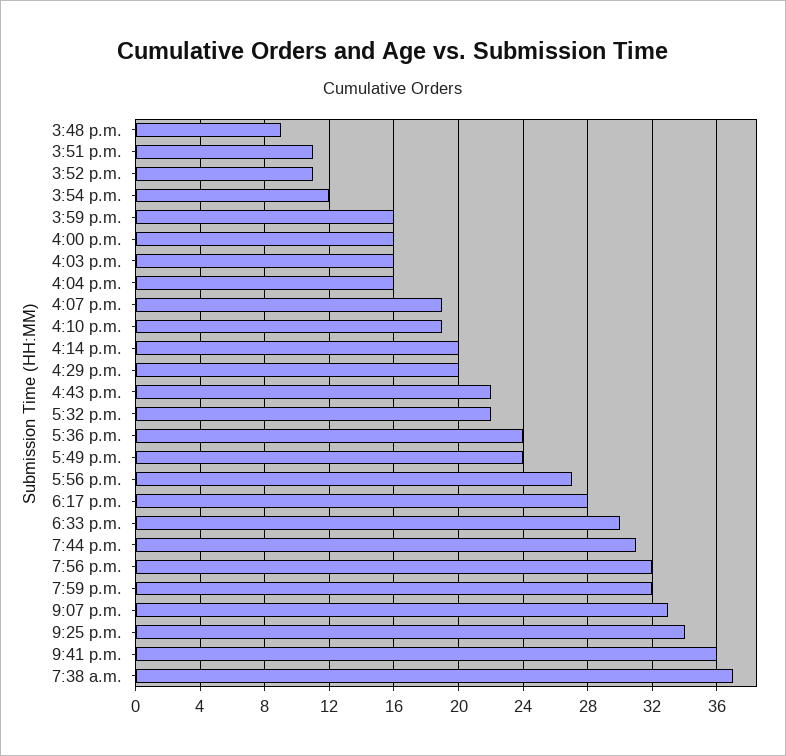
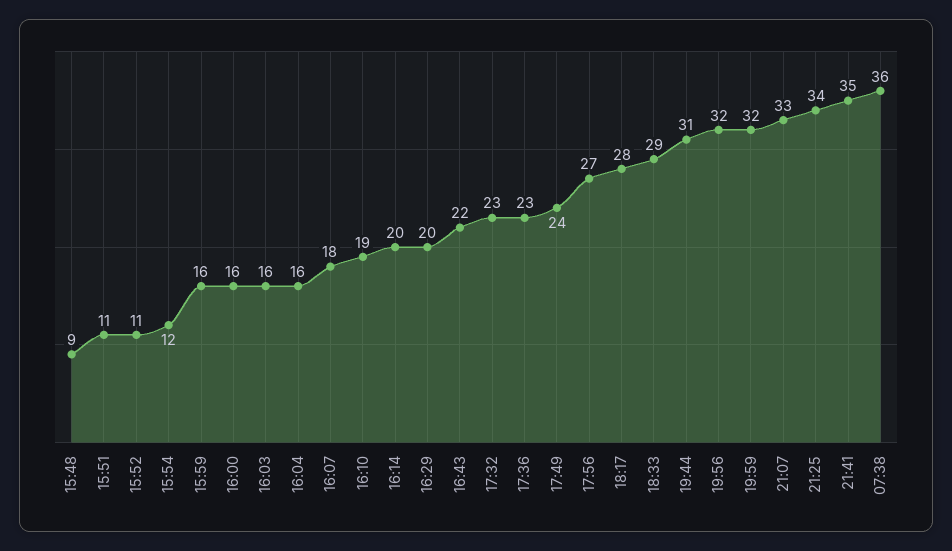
4:07 p.m.: 19 -> 18
5:32 p.m.: 22 -> 23
5:36 p.m.: 24 -> 23
6:33 p.m.: 30 -> 29
9:41 p.m.: 36 -> 35
7:38 a.m.: 37 -> 36

